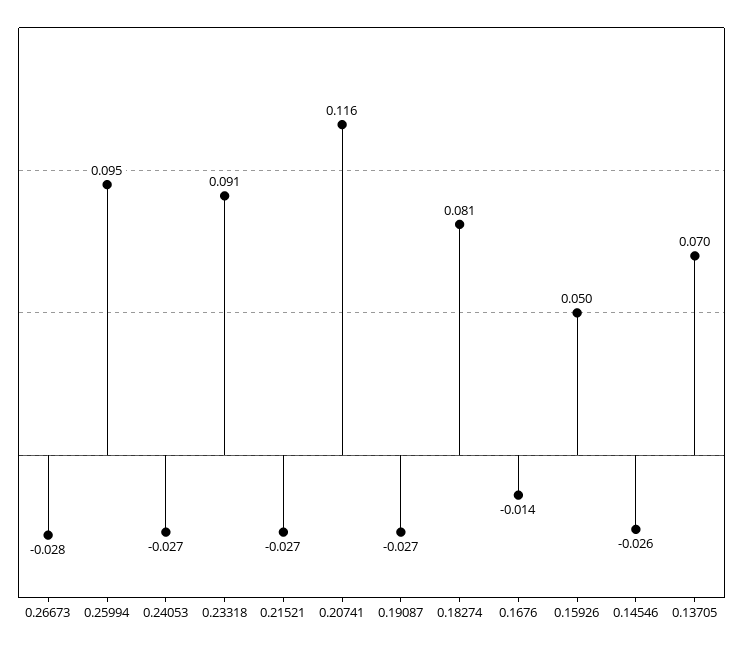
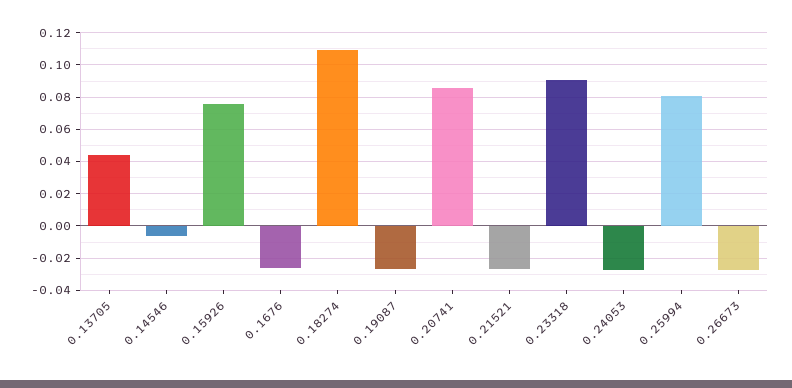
0.25994: 0.095 -> 0.08
0.20741: 0.116 -> 0.085
0.18274: 0.081 -> 0.11
0.1676: -0.014 -> -0.025
0.15926: 0.05 -> 0.075
0.14546: -0.026 -> -0.005
0.13705: 0.07 -> 0.045

